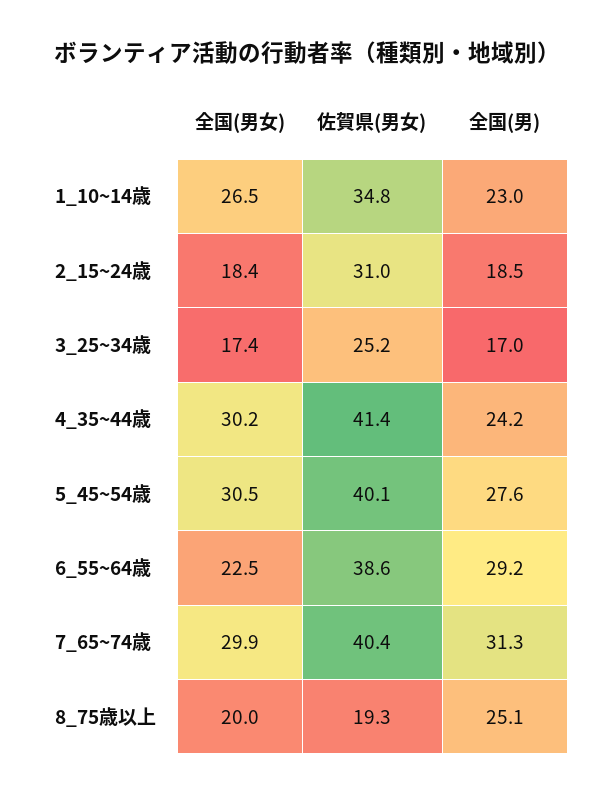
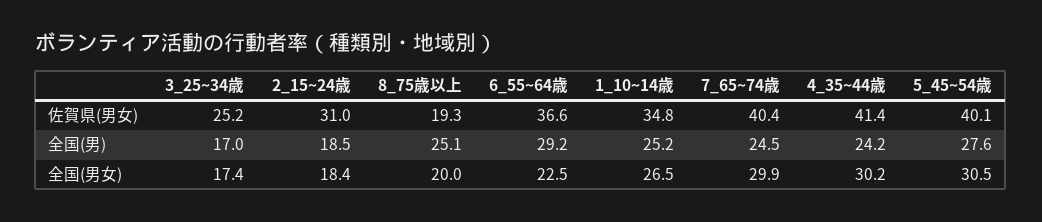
全国(男), 1_10~14歳: 23 -> 25.2
佐賀県(男女), 6_55~64歳: 38.6 -> 36.6
全国(男), 7_65~74歳: 31.3 -> 24.5

